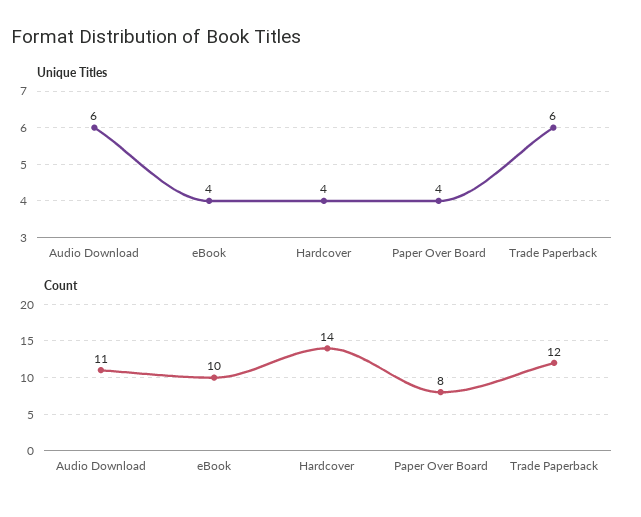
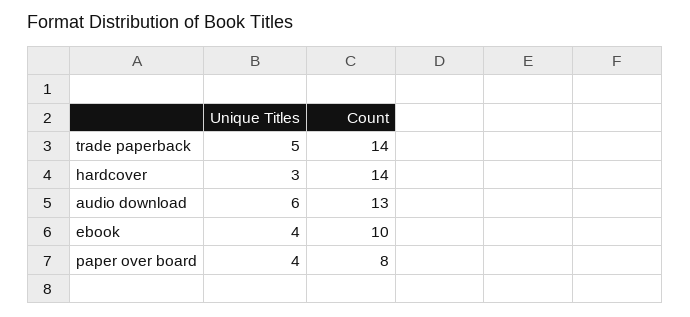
Unique Titles, Hardcover: 4 -> 3
Unique Titles, Trade Paperback: 6 -> 5
Count, Audio Download: 11 -> 13
Count, Trade Paperback: 12 -> 14

